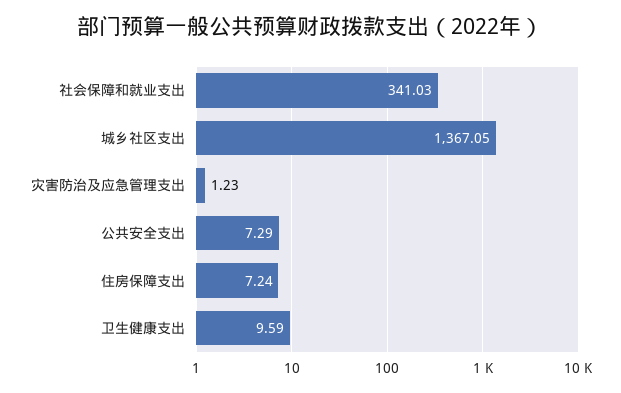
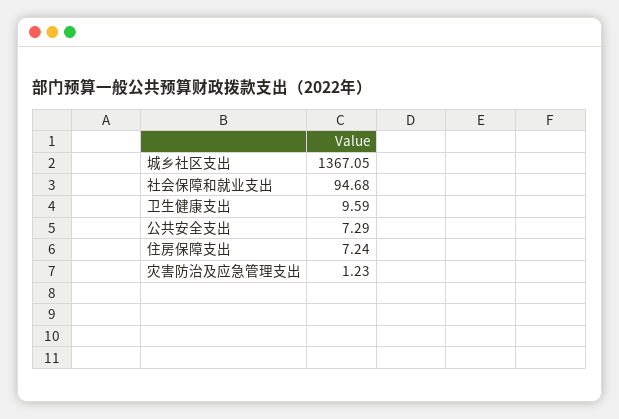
社会保障和就业支出: 341.03 -> 94.68

